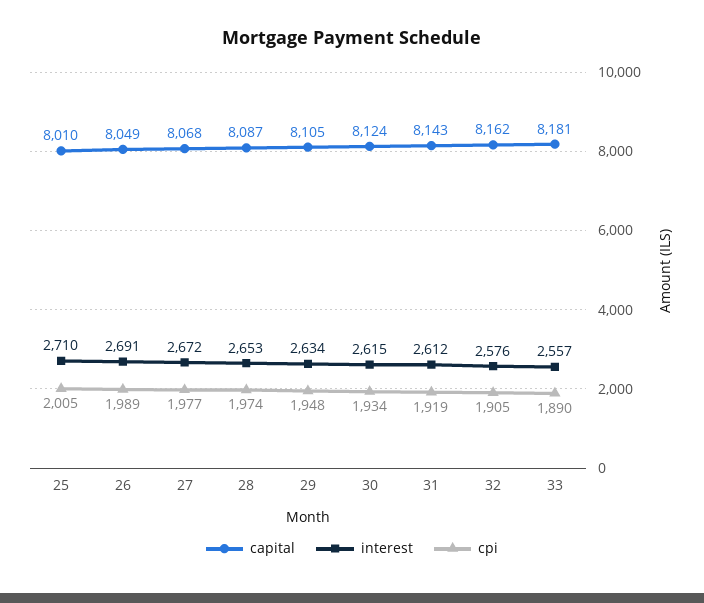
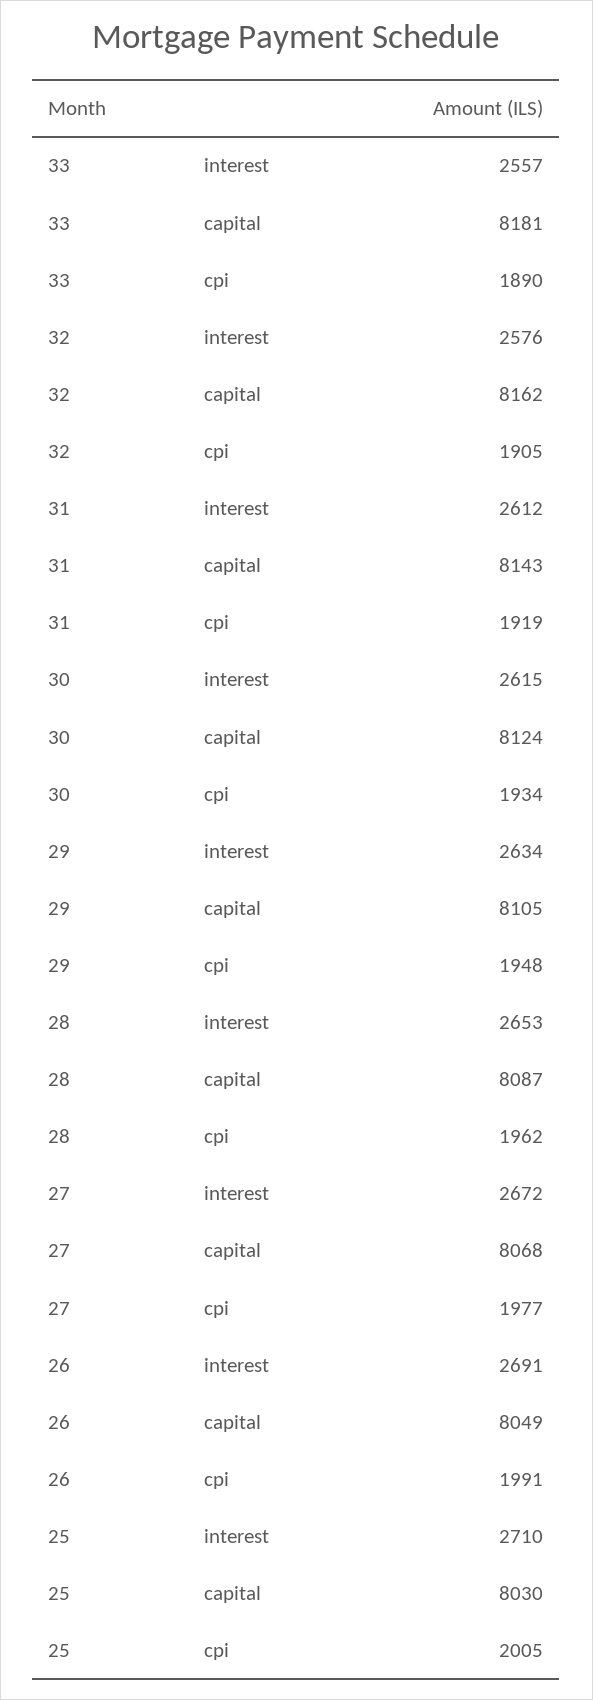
capital, 25: 8010 -> 8030
cpi, 26: 1989 -> 1991
cpi, 28: 1974 -> 1962

